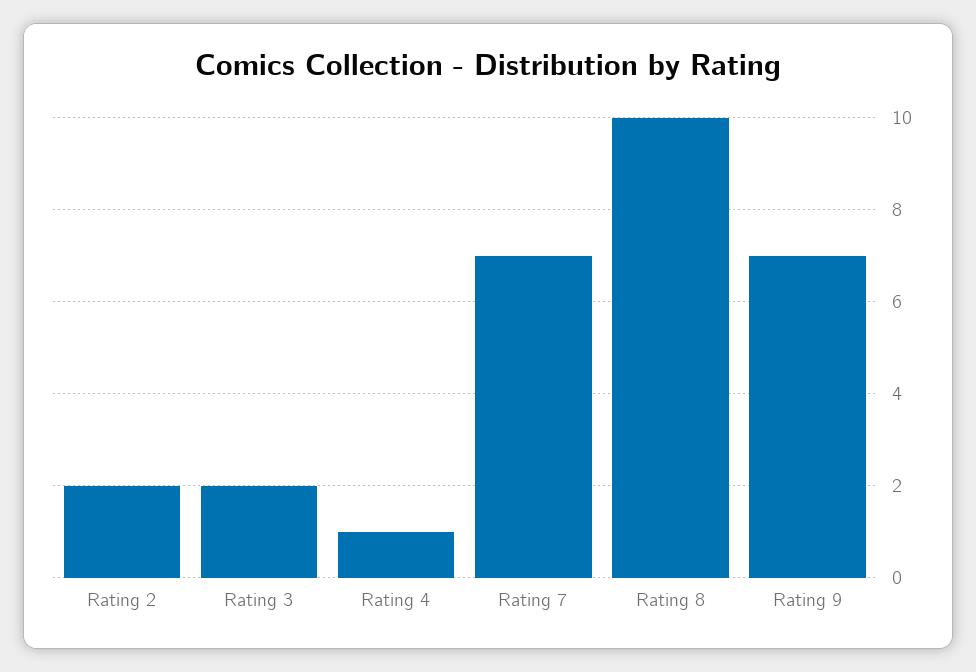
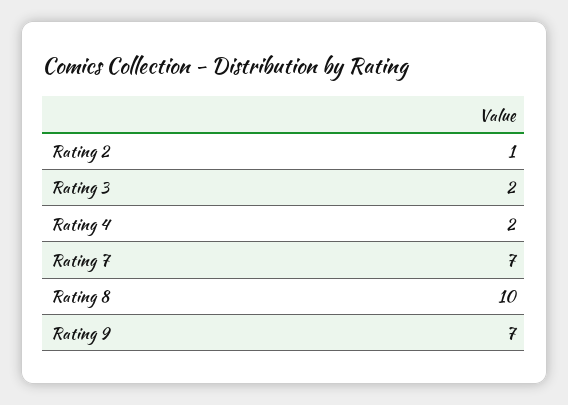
Rating 2: 2 -> 1
Rating 4: 1 -> 2

